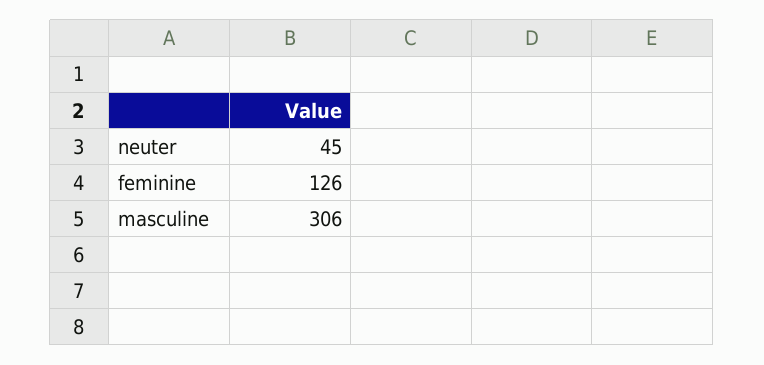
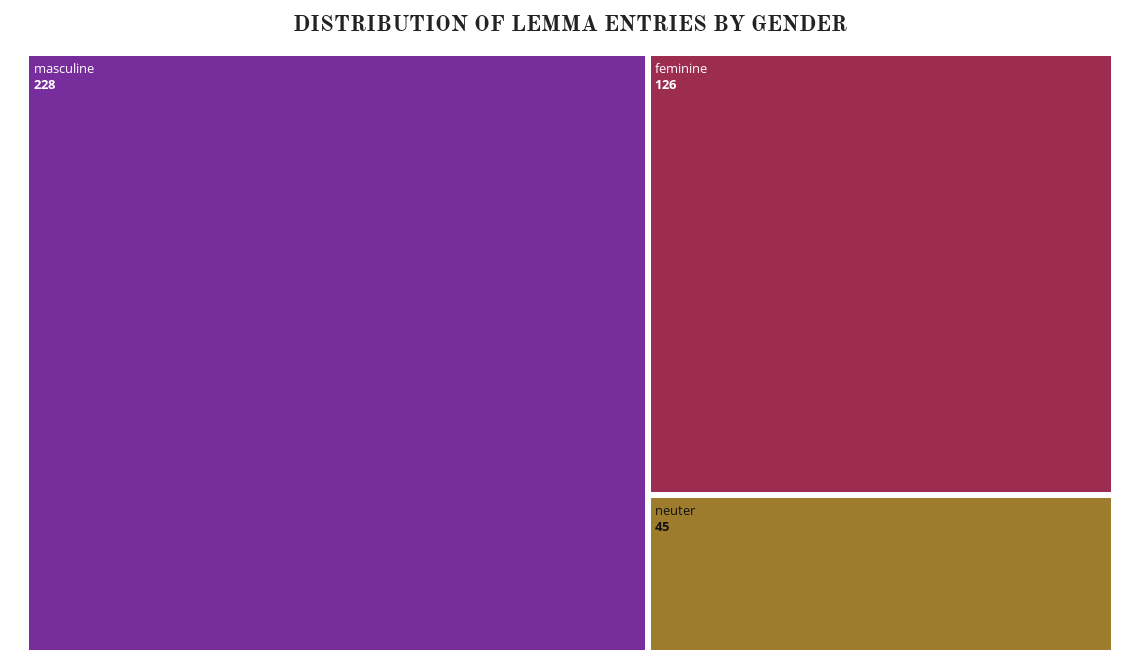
masculine: 306 -> 228

